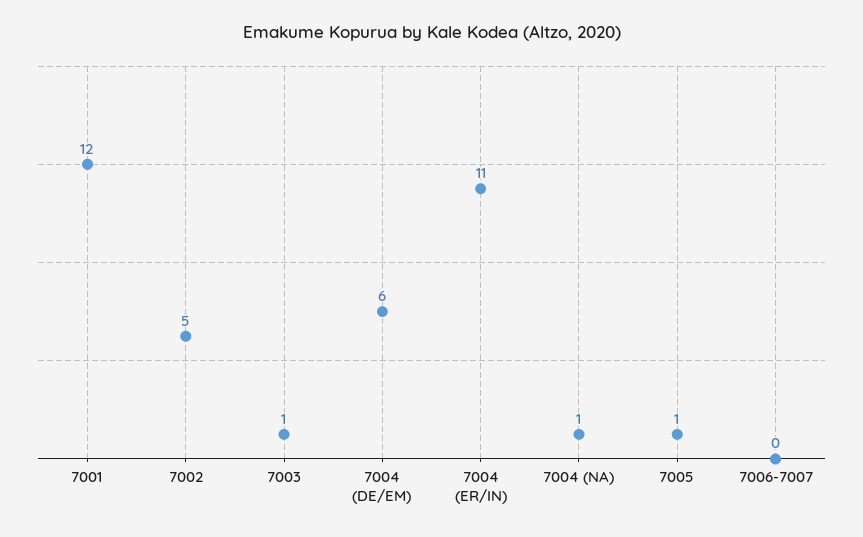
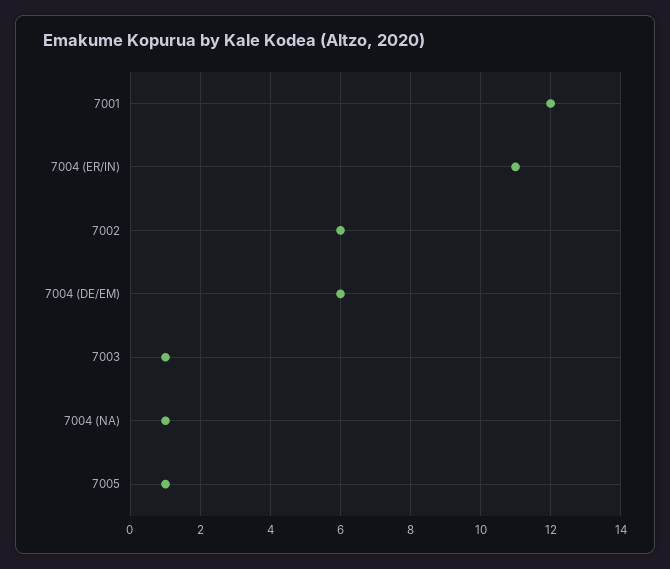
7002: 5 -> 6
7006-7007: 0 -> none

